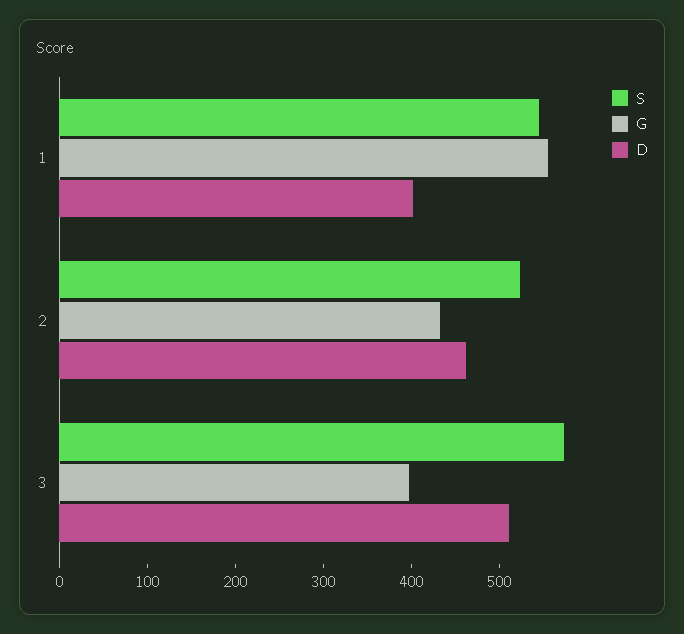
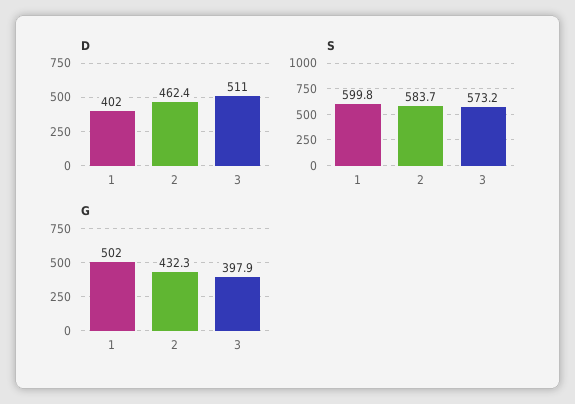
S, 1: 540 -> 599.8
G, 1: 560 -> 502
S, 2: 520 -> 583.7

